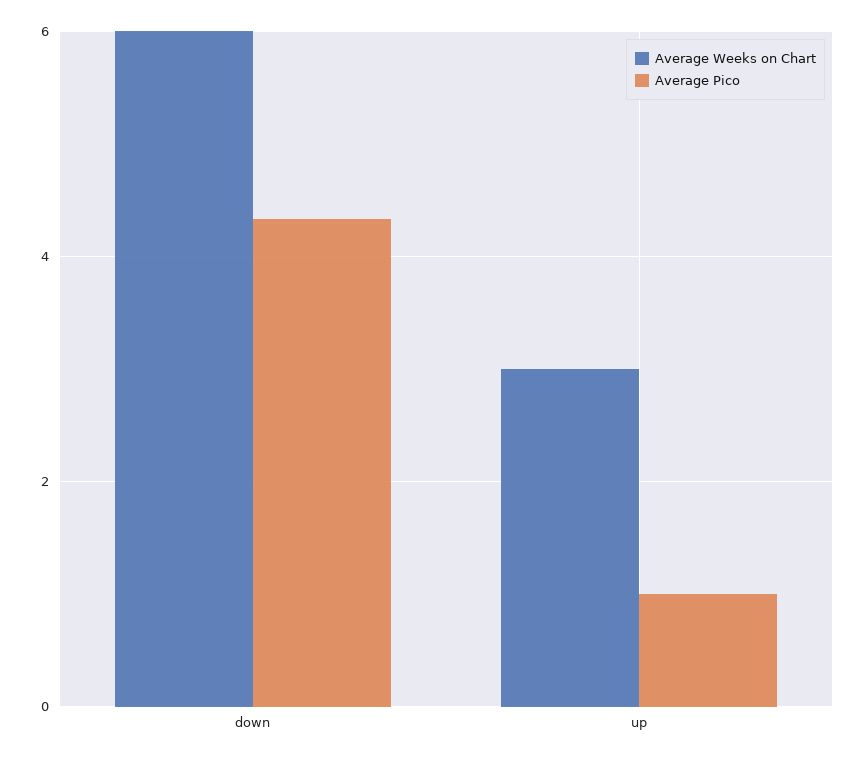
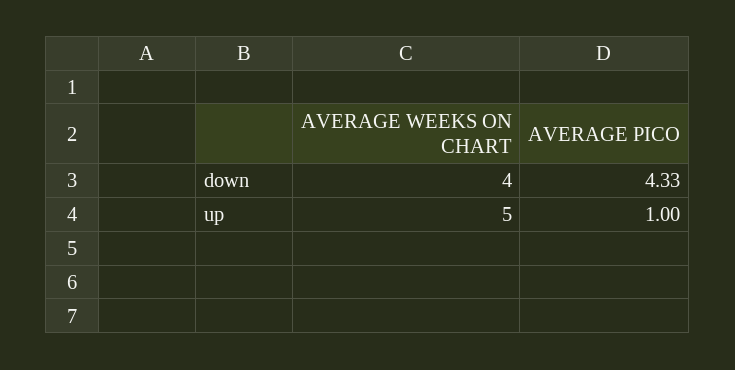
Average Weeks on Chart, down: 6 -> 4
Average Weeks on Chart, up: 3 -> 5

